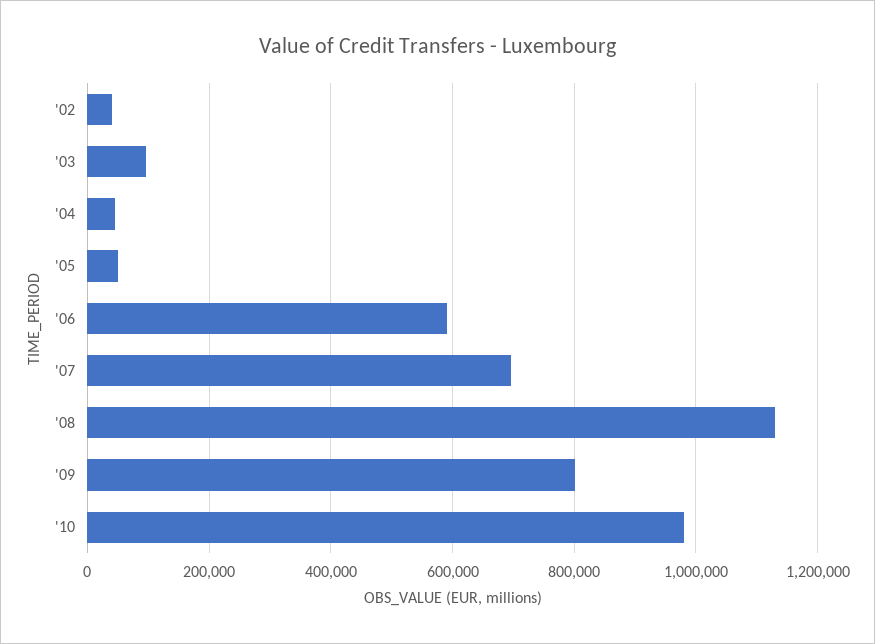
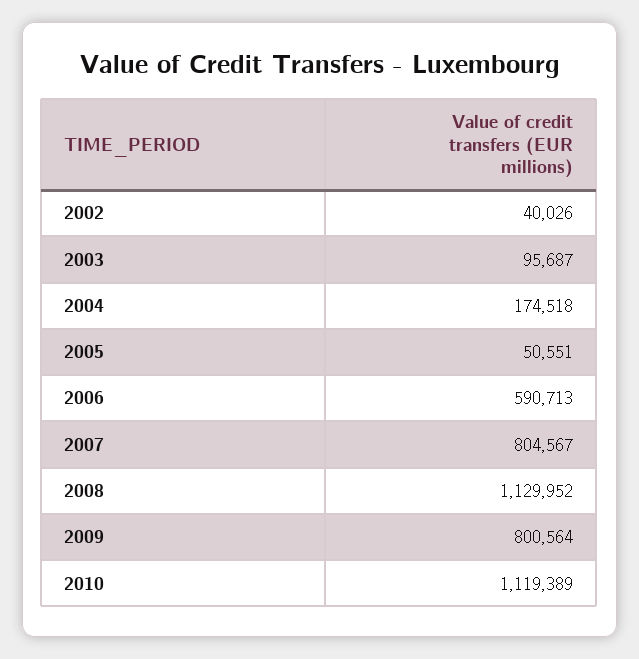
'04: 40000 -> 174518
'07: 700000 -> 804567
'10: 980000 -> 1119389

